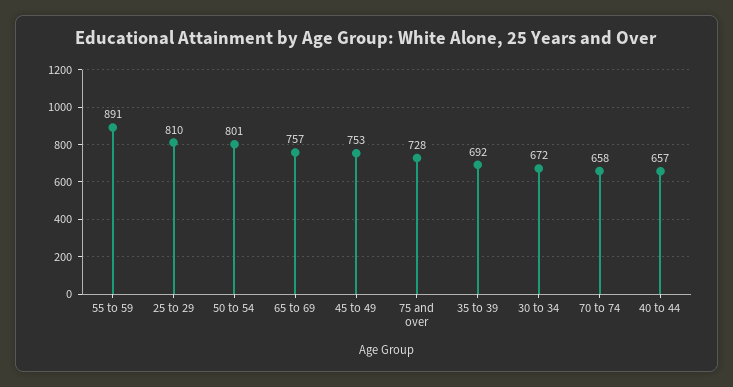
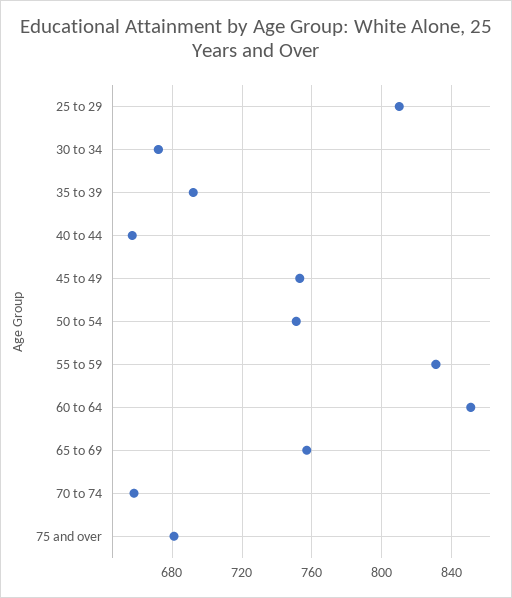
55 to 59: 891 -> 830
50 to 54: 801 -> 750
75 and over: 728 -> 680
60 to 64: none -> 850

